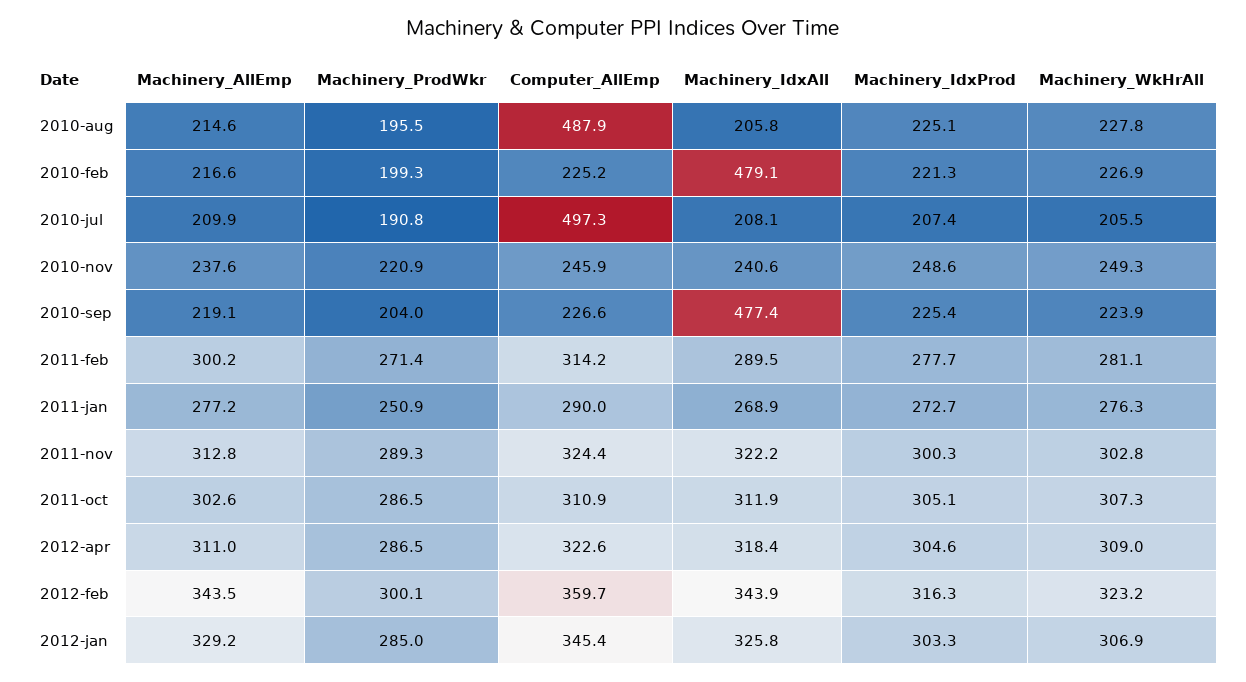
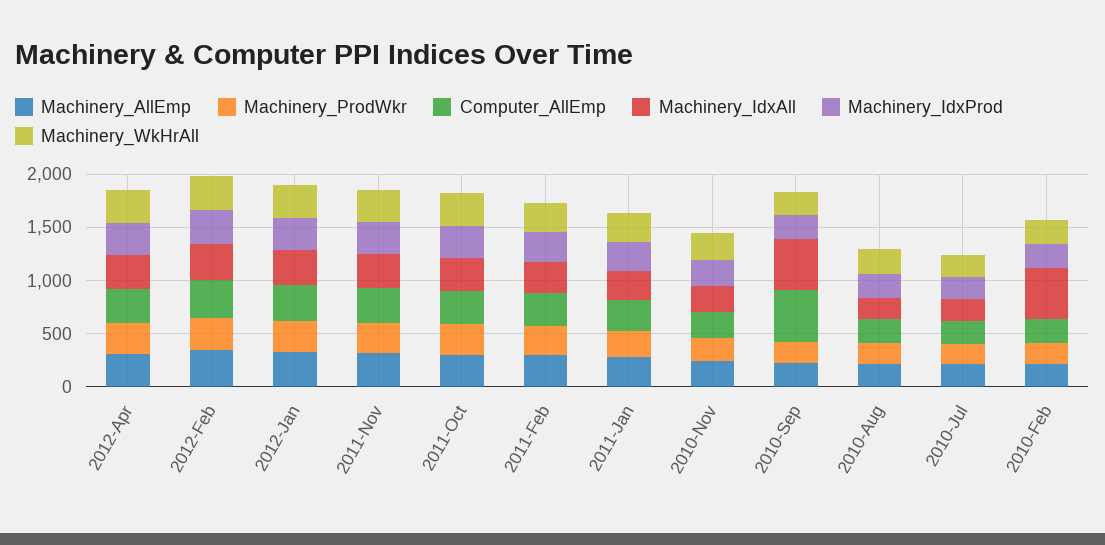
Computer_AllEmp, 2010-aug: 487.9 -> 200
Computer_AllEmp, 2010-jul: 497.3 -> 200
Computer_AllEmp, 2010-sep: 226.6 -> 500

